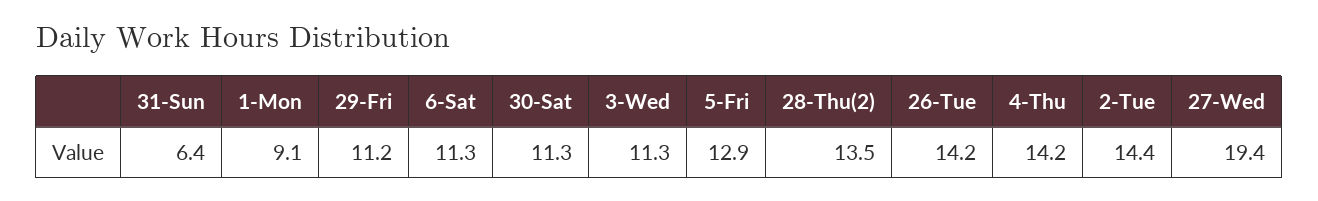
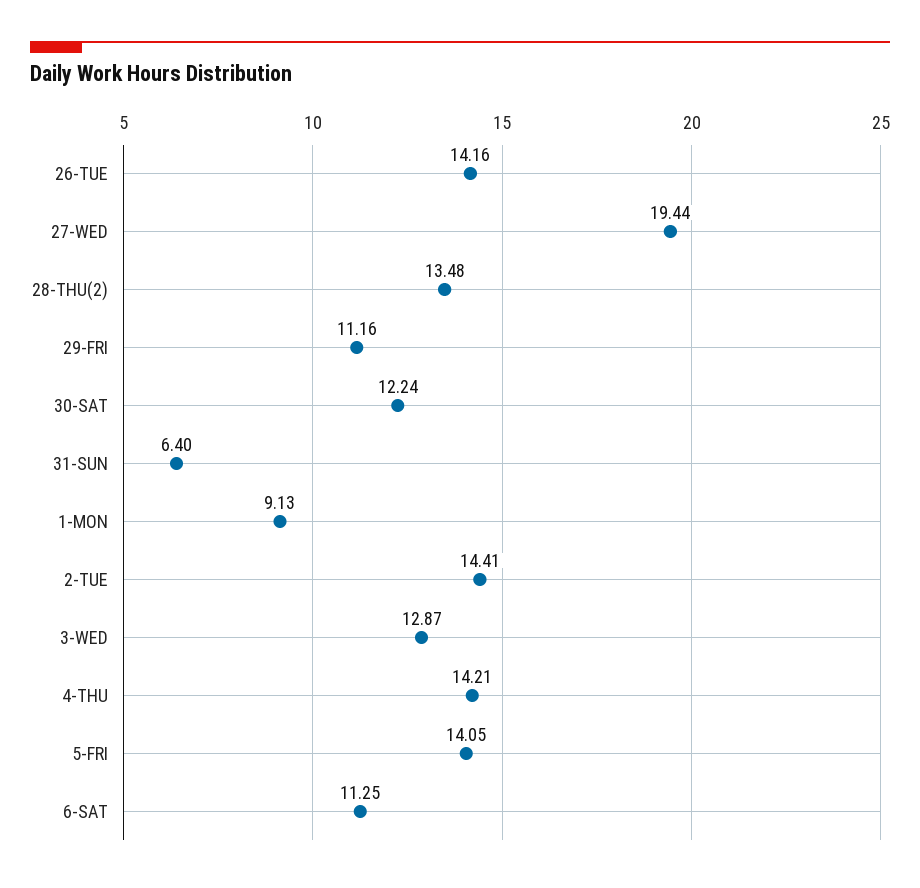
30-Sat: 11.3 -> 12.24
3-Wed: 11.3 -> 12.87
5-Fri: 12.9 -> 14.05

